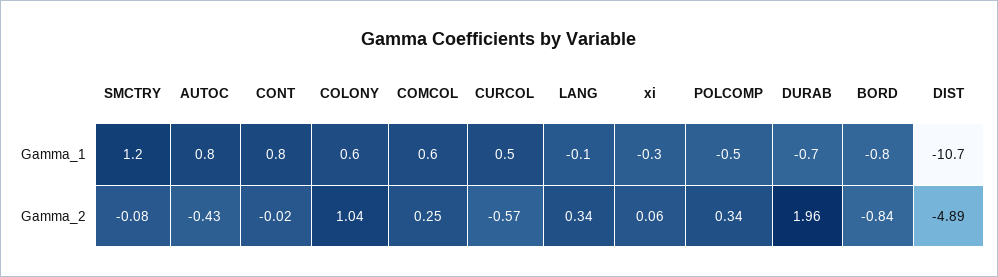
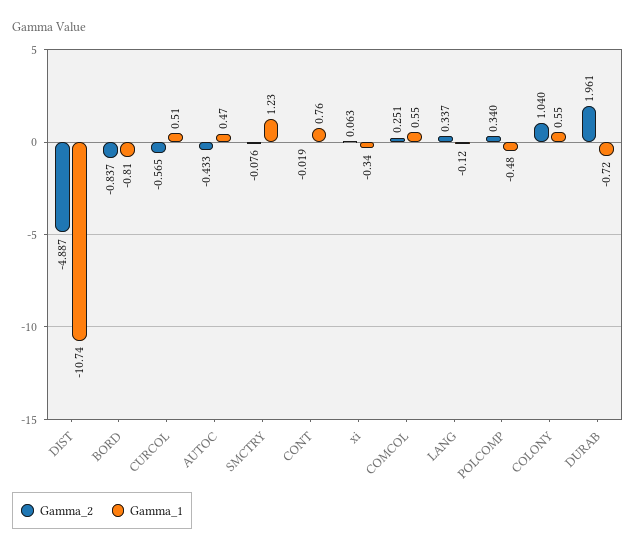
Gamma_1, AUTOC: 0.8 -> 0.47

